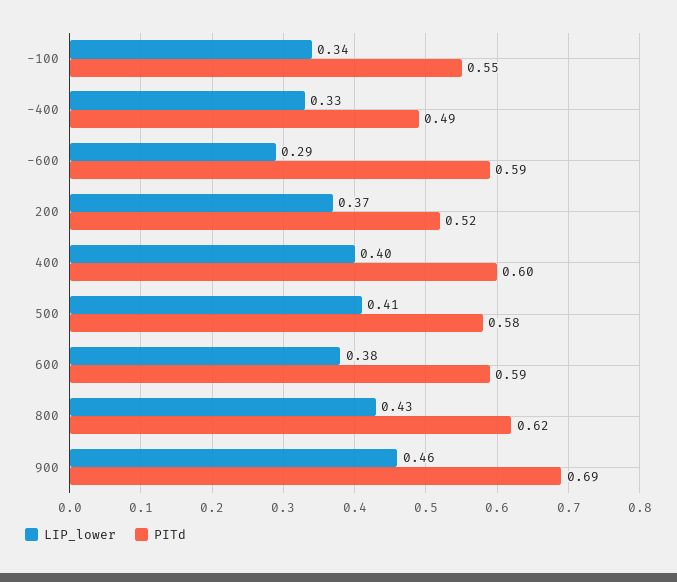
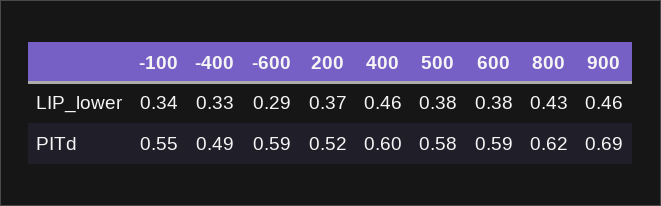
LIP_lower, 400: 0.4 -> 0.46
LIP_lower, 500: 0.41 -> 0.38

